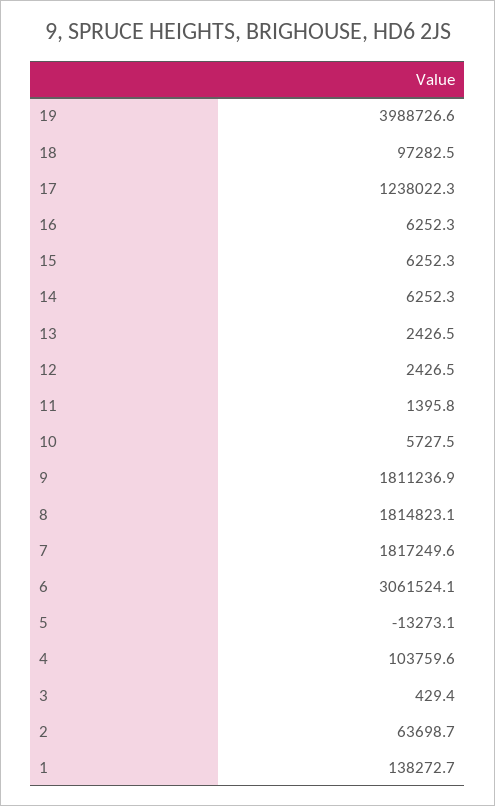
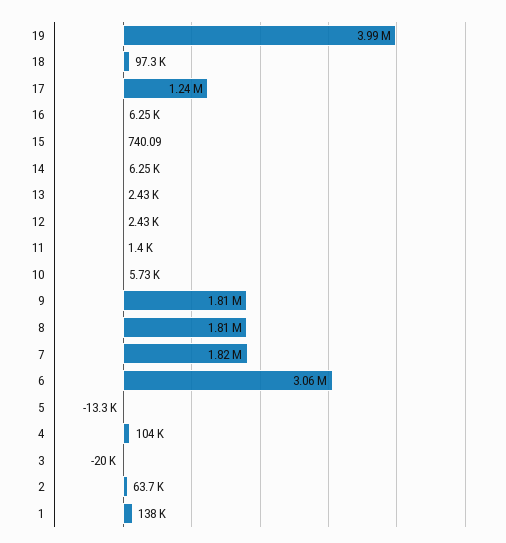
15: 6252.3 -> 740.09
3: 429.4 -> -20000

